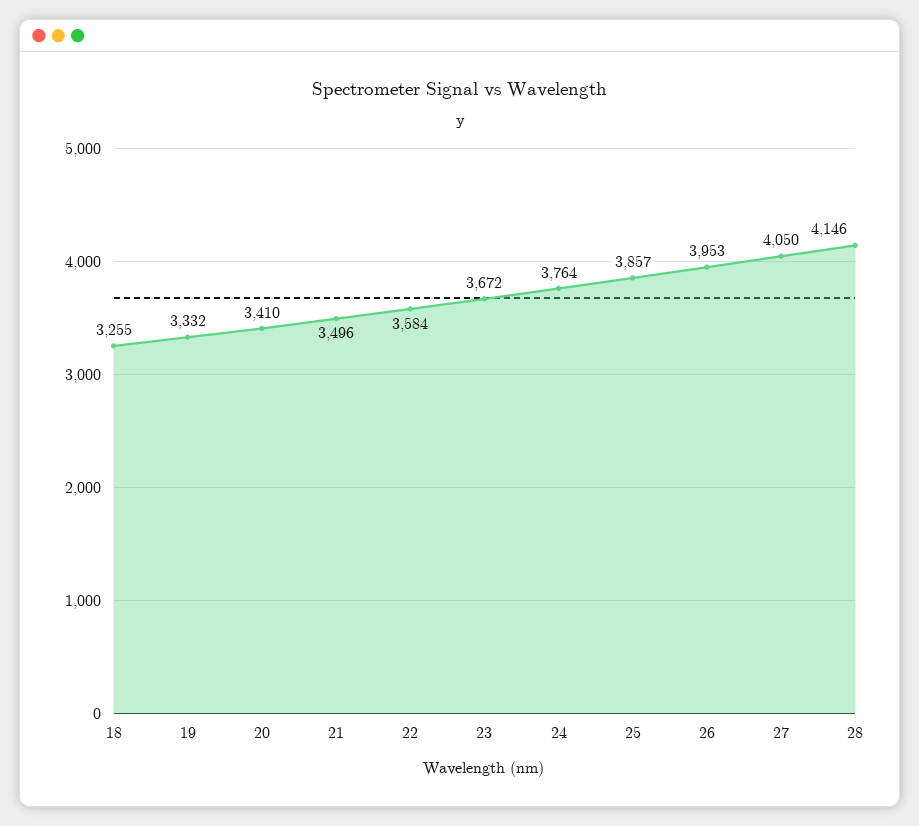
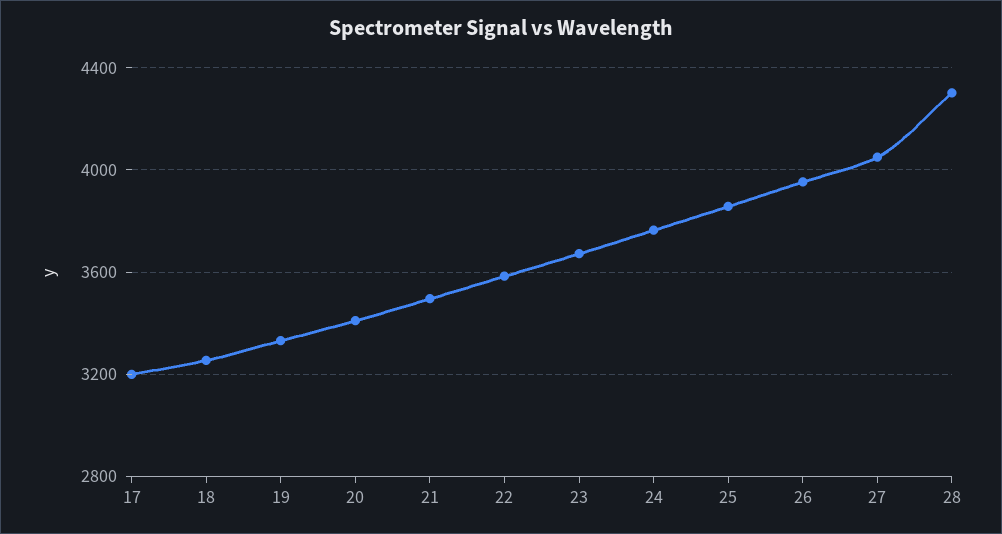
28: 4146 -> 4300
17: none -> 3200

